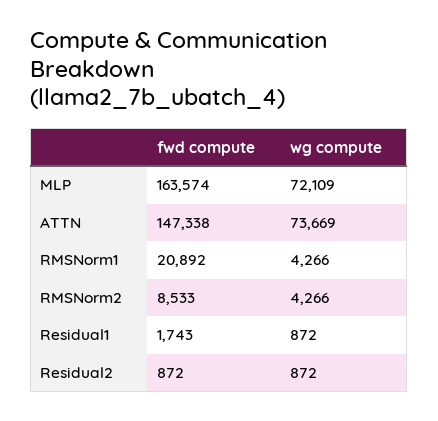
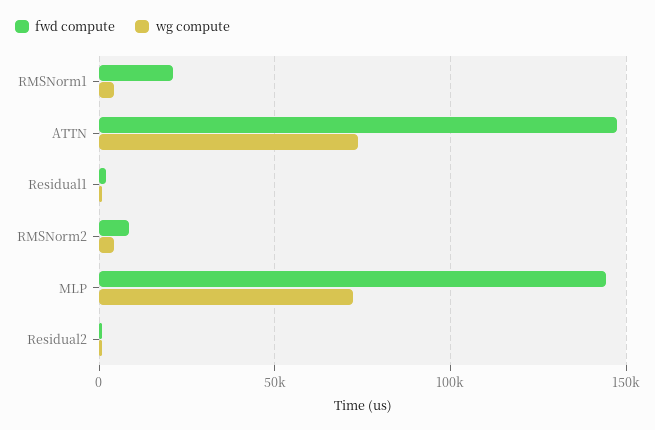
fwd compute, MLP: 163574 -> 145000

